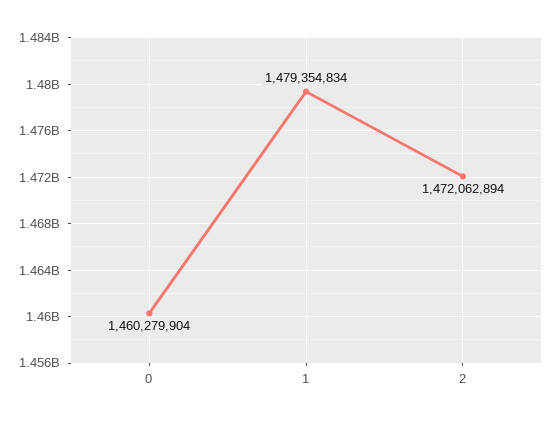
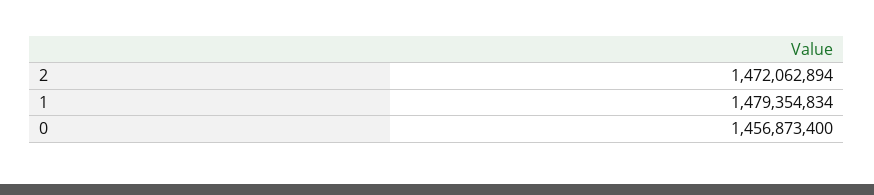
0: 1460279904 -> 1456873400

